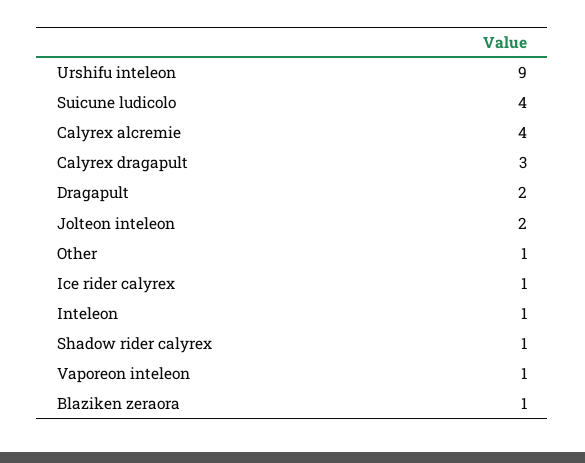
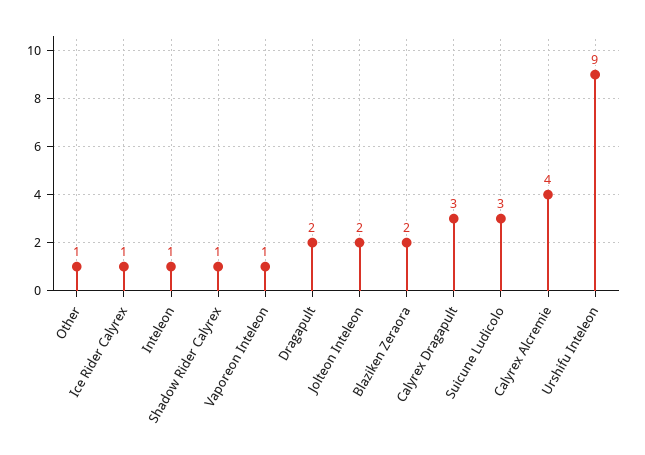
Suicune ludicolo: 4 -> 3
Blaziken zeraora: 1 -> 2

